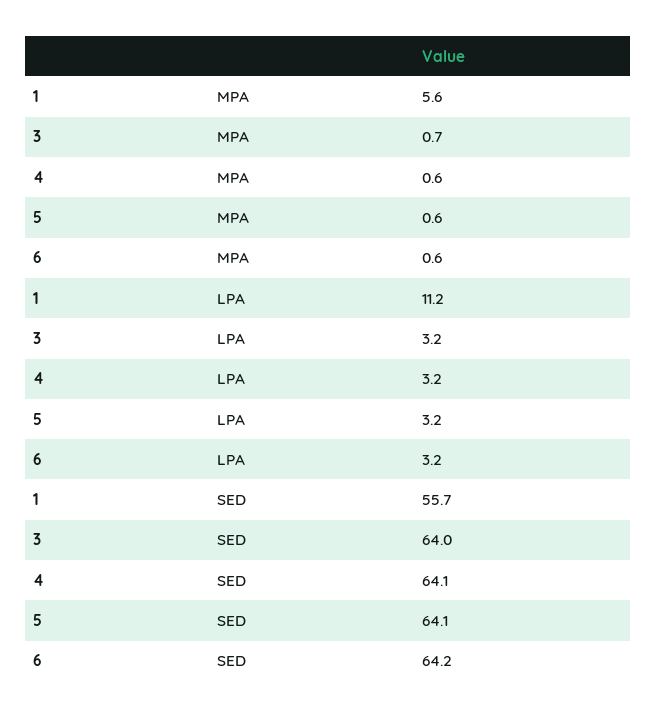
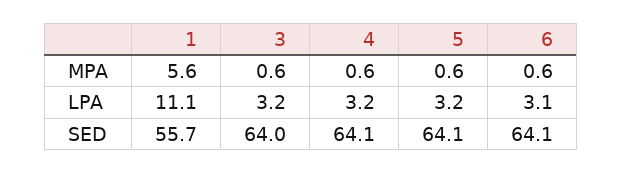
3, MPA: 0.7 -> 0.6
1, LPA: 11.2 -> 11.1
6, LPA: 3.2 -> 3.1
6, SED: 64.2 -> 64.1

